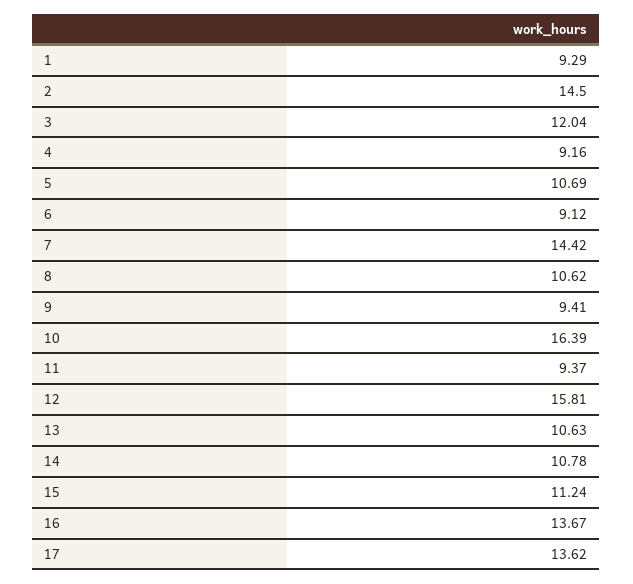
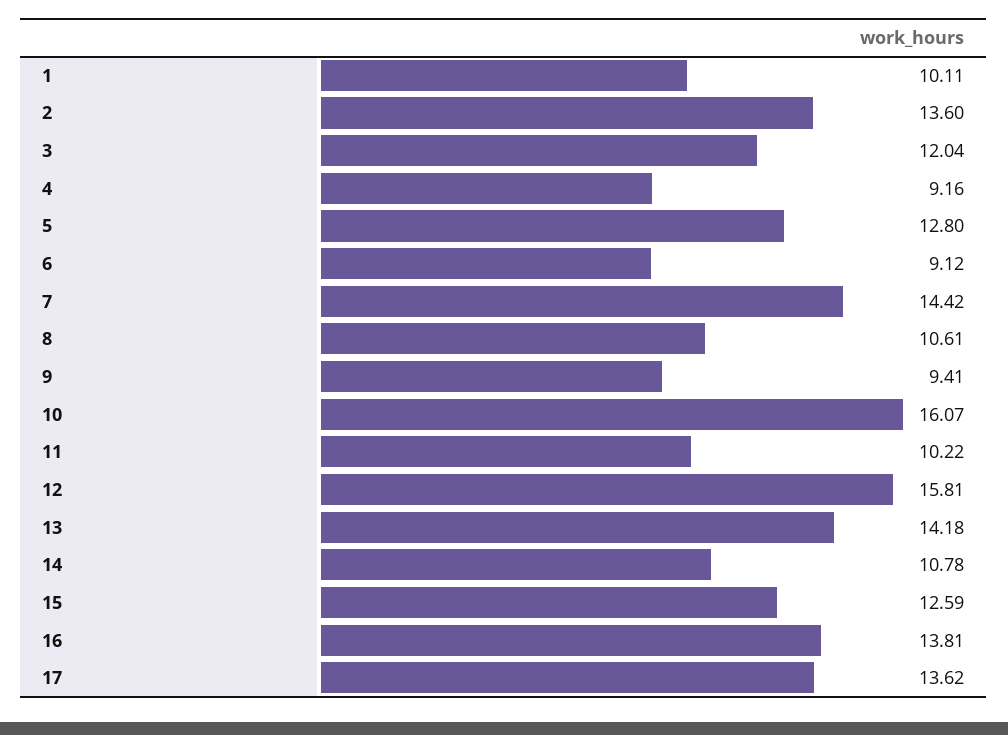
1: 9.29 -> 10.11
2: 14.5 -> 13.6
5: 10.69 -> 12.8
8: 10.62 -> 10.61
10: 16.39 -> 16.07
11: 9.37 -> 10.22
13: 10.63 -> 14.18
15: 11.24 -> 12.59
16: 13.67 -> 13.81

